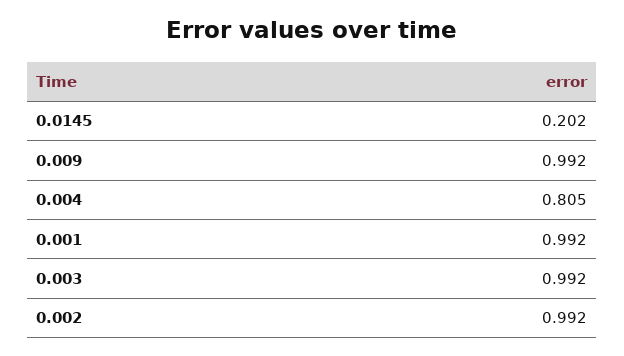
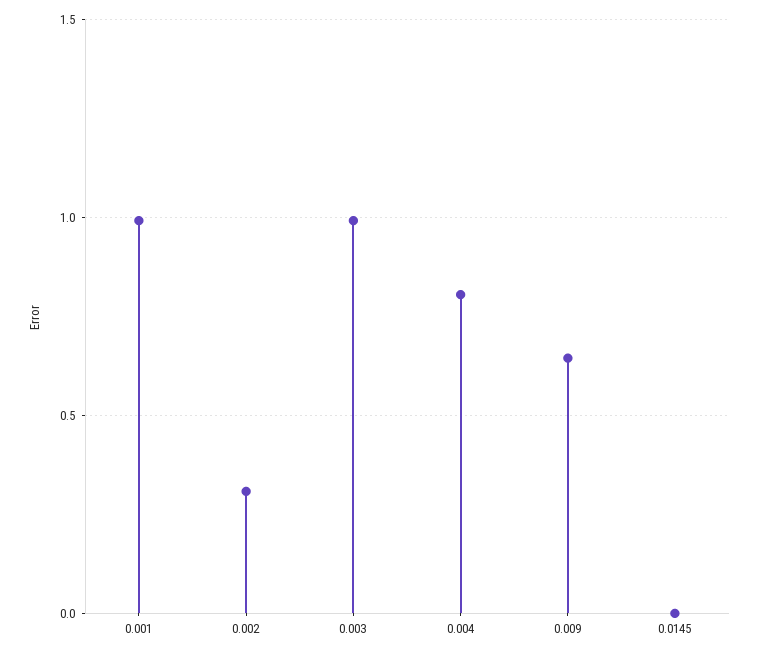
0.0145: 0.202 -> 0
0.009: 0.992 -> 0.65
0.002: 0.992 -> 0.3

